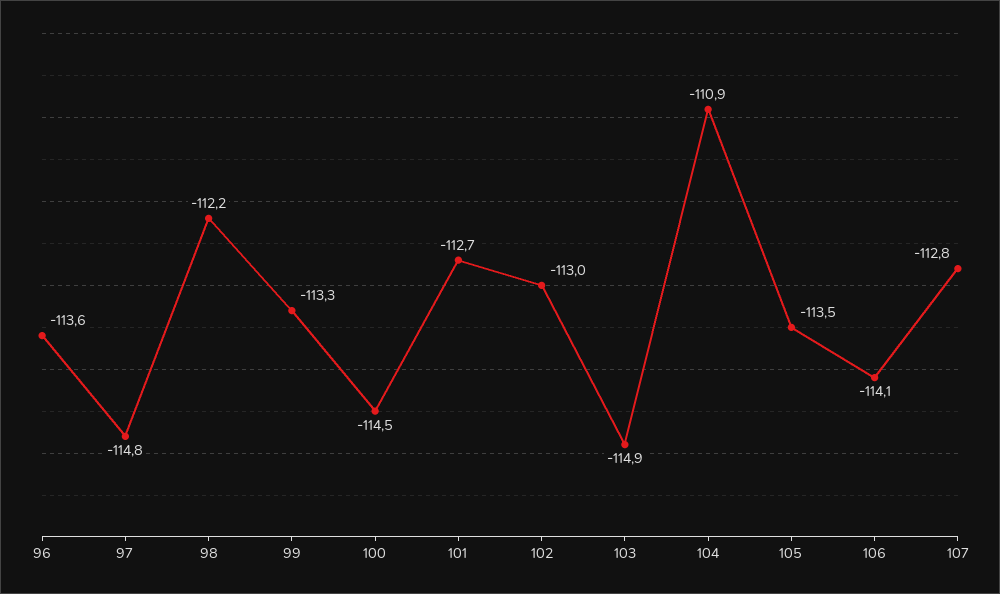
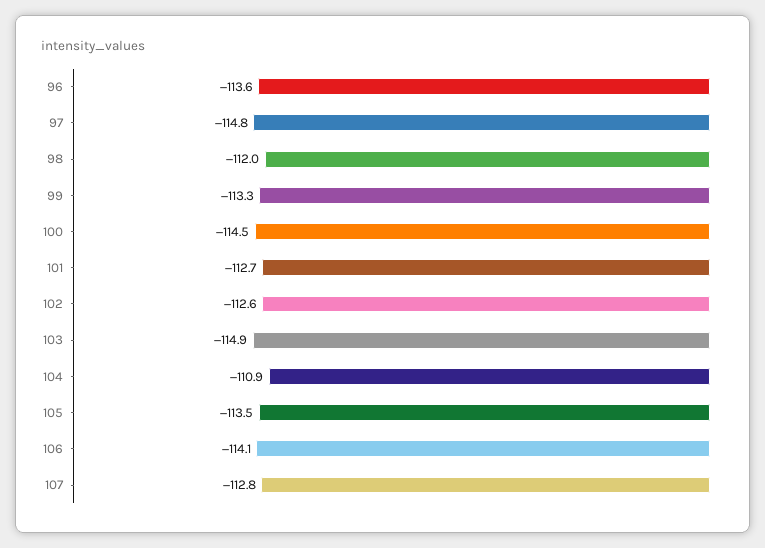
98: -112.2 -> -112
102: -113 -> -112.6

